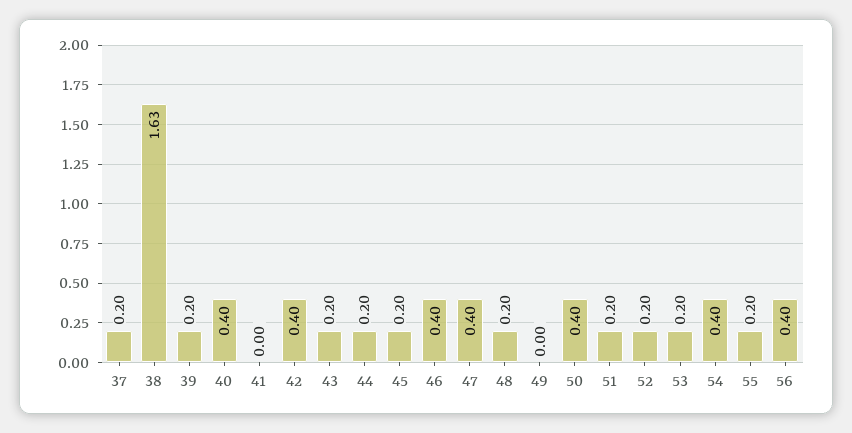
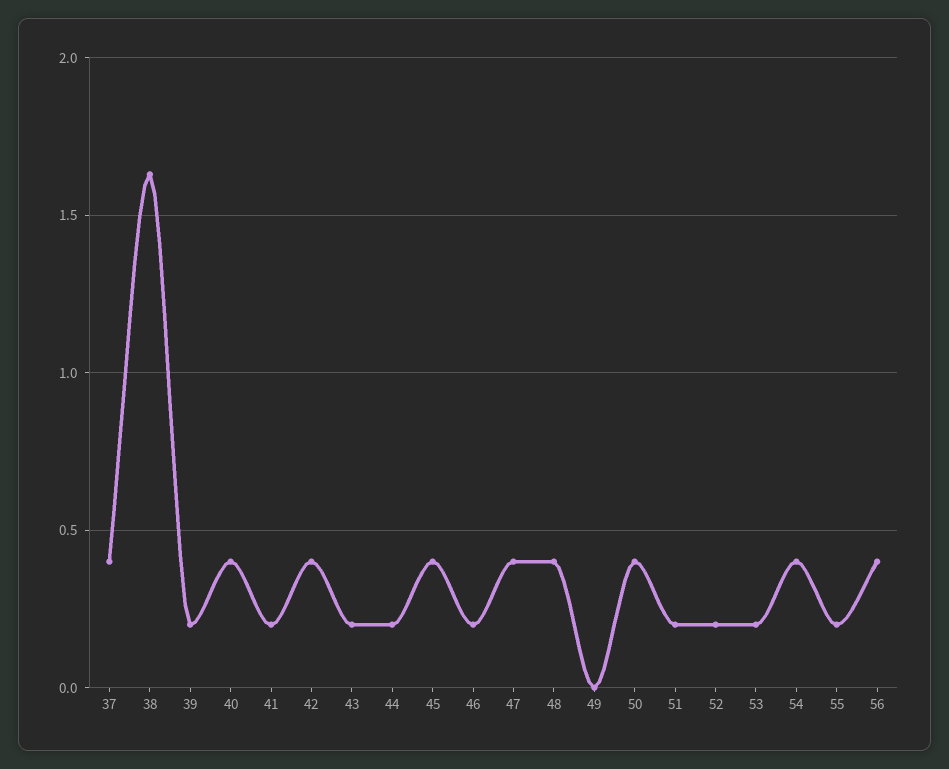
37: 0.2 -> 0.4
41: 0 -> 0.2
45: 0.2 -> 0.4
46: 0.4 -> 0.2
48: 0.2 -> 0.4

